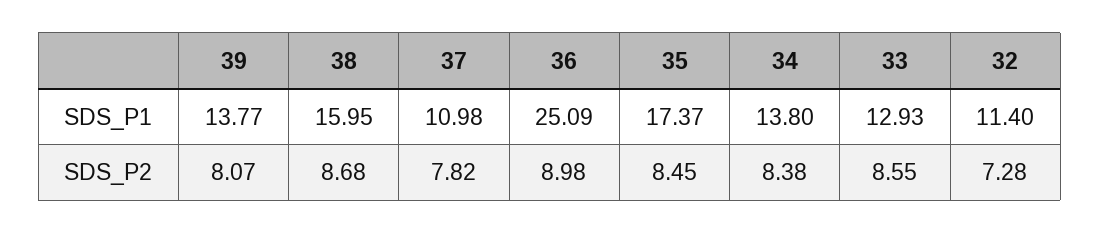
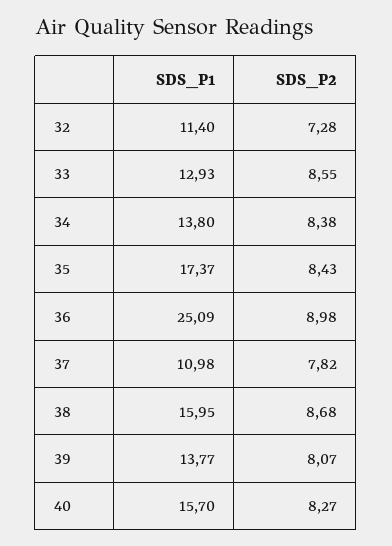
35, SDS_P2: 8.45 -> 8.43
40, SDS_P1: none -> 15.7
40, SDS_P2: none -> 8.27

